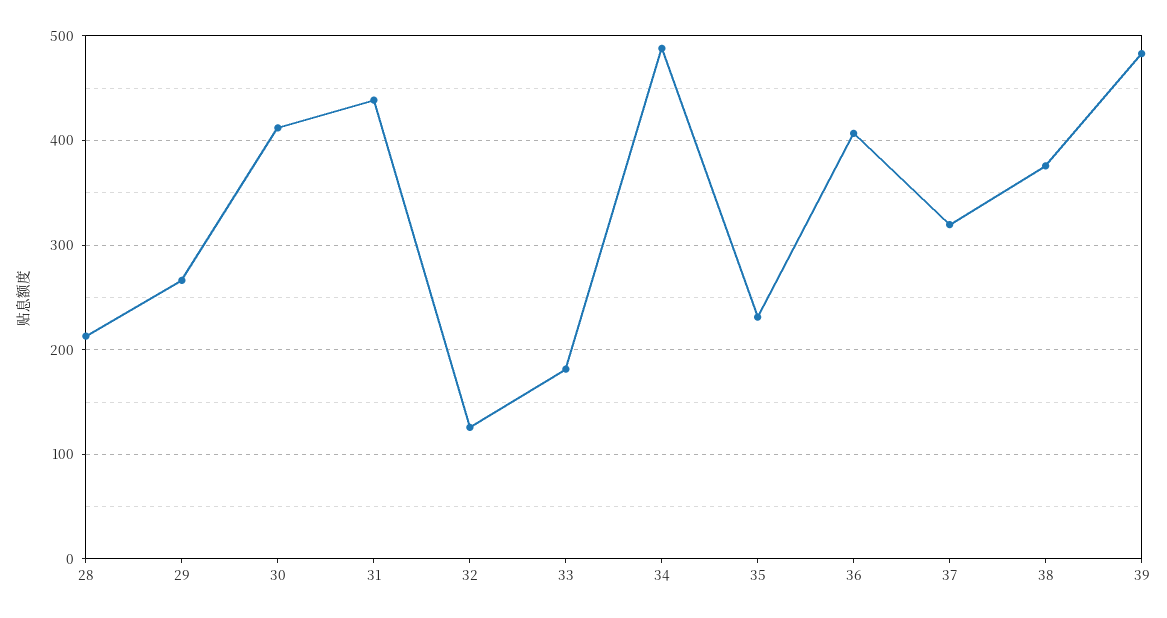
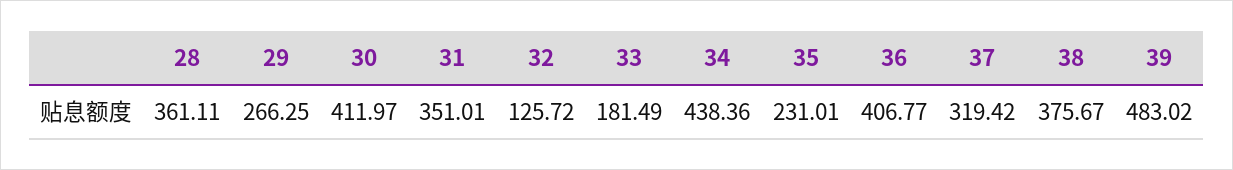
28: 210 -> 361.11
31: 440 -> 351.01
34: 490 -> 438.36

